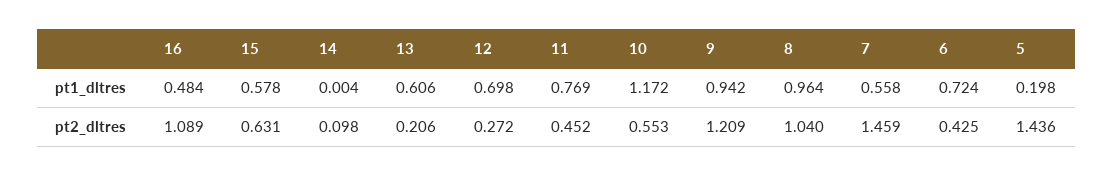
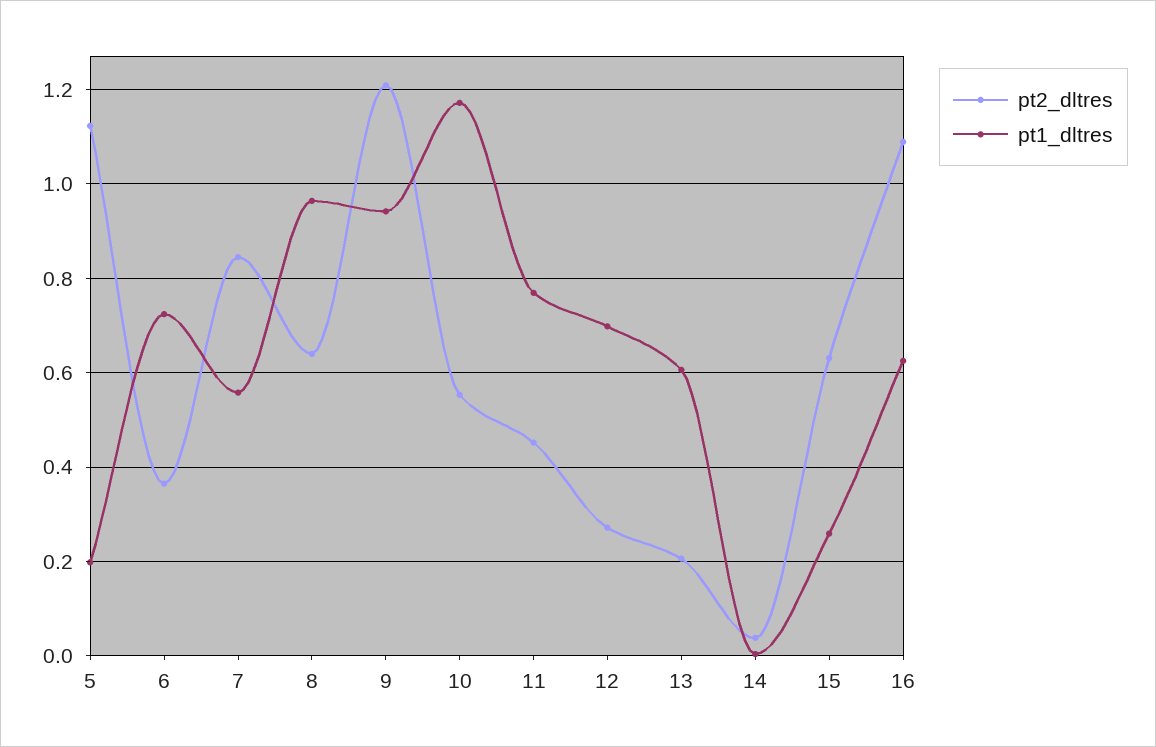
pt1_dltres, 16: 0.484 -> 0.62
pt1_dltres, 15: 0.578 -> 0.26
pt2_dltres, 14: 0.098 -> 0.04
pt2_dltres, 8: 1.04 -> 0.64
pt2_dltres, 7: 1.459 -> 0.84
pt2_dltres, 6: 0.425 -> 0.36
pt2_dltres, 5: 1.436 -> 1.12

